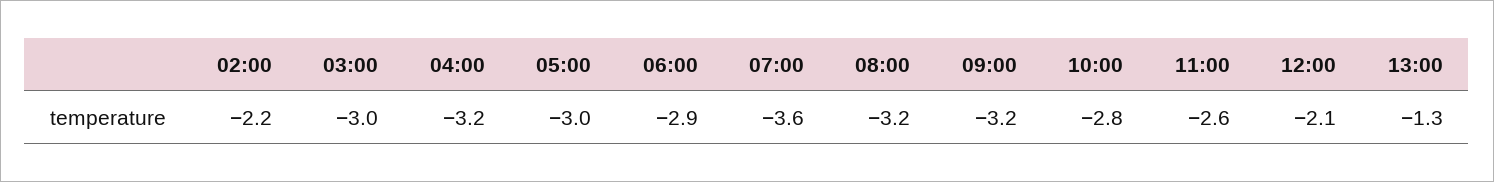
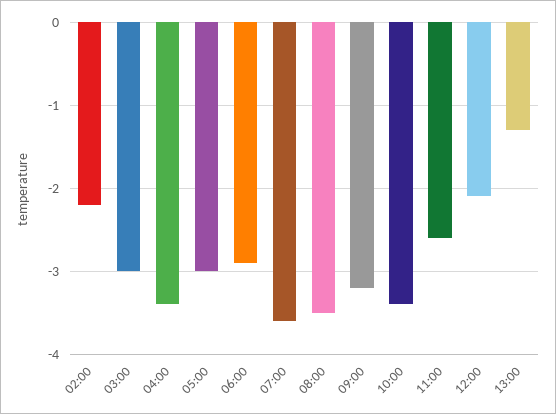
04:00: -3.2 -> -3.4
08:00: -3.2 -> -3.5
10:00: -2.8 -> -3.4

